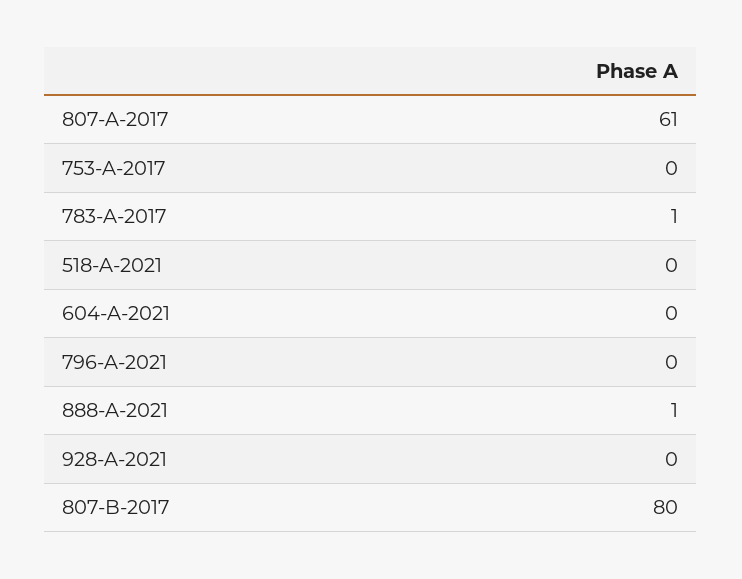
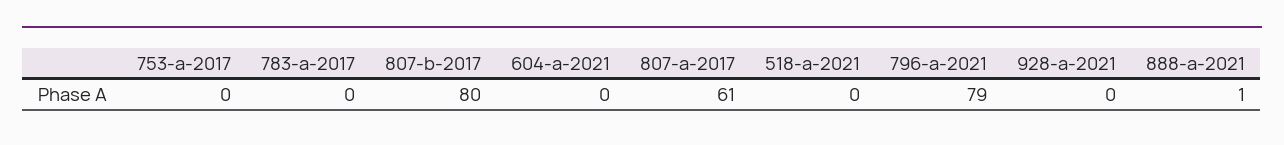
783-A-2017: 1 -> 0
796-A-2021: 0 -> 79

